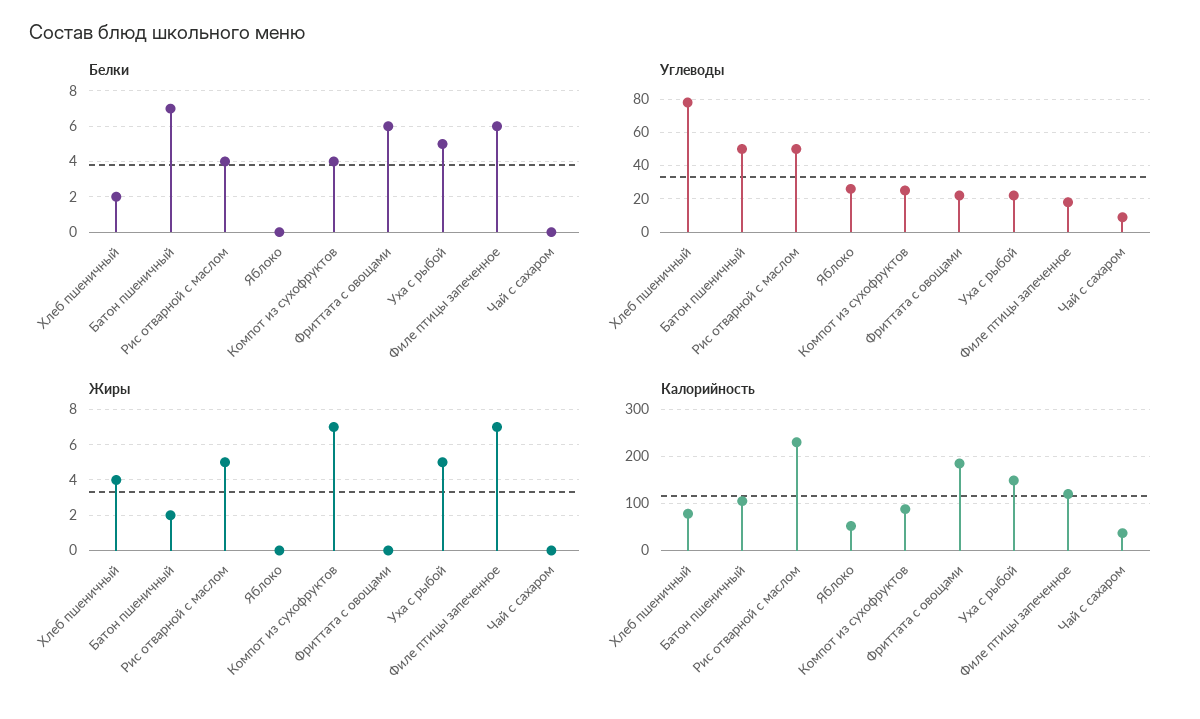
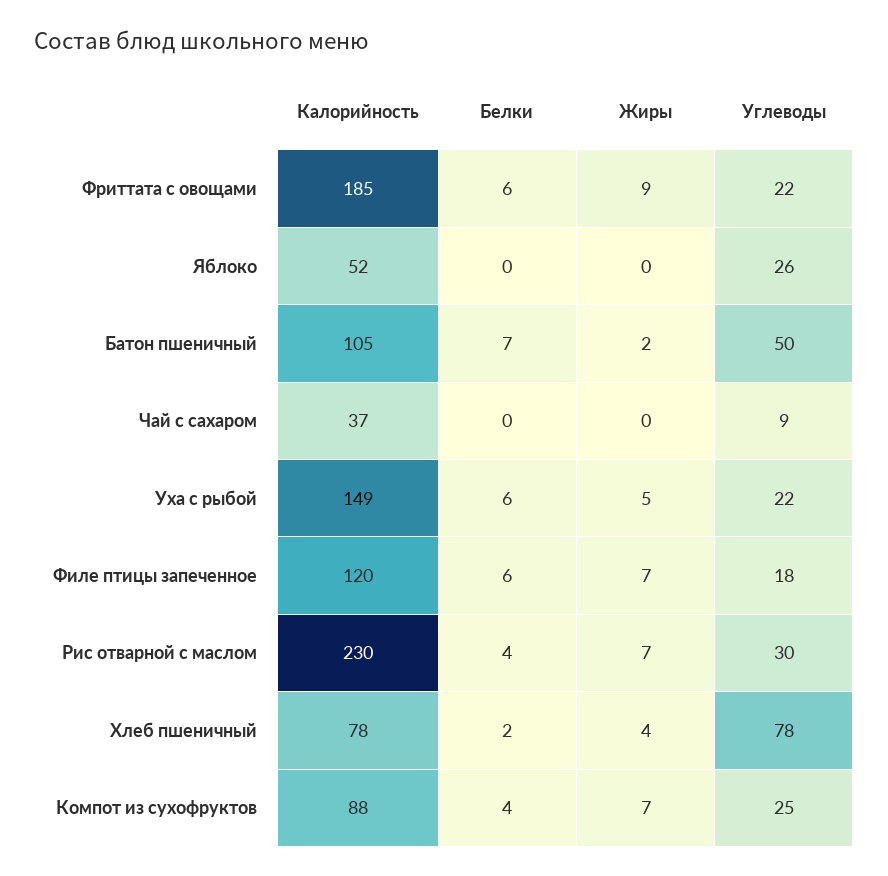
Белки, Уха с рыбой: 5 -> 6
Углеводы, Рис отварной с маслом: 50 -> 30
Жиры, Рис отварной с маслом: 5 -> 7
Жиры, Фриттата с овощами: 0 -> 9

